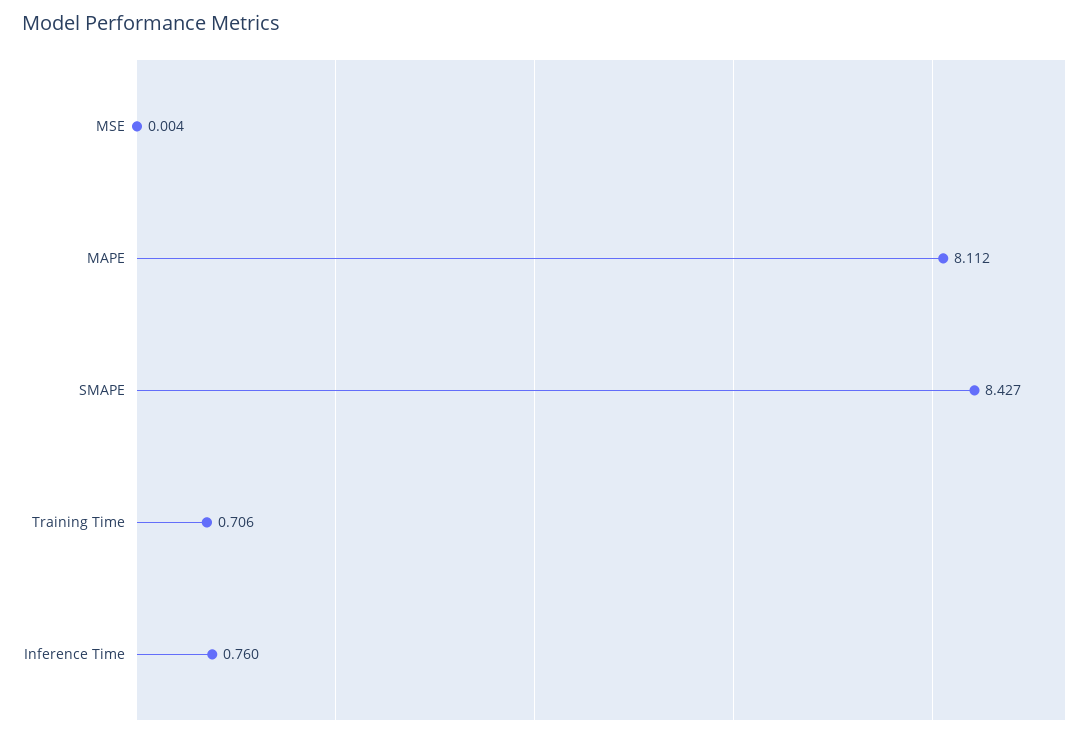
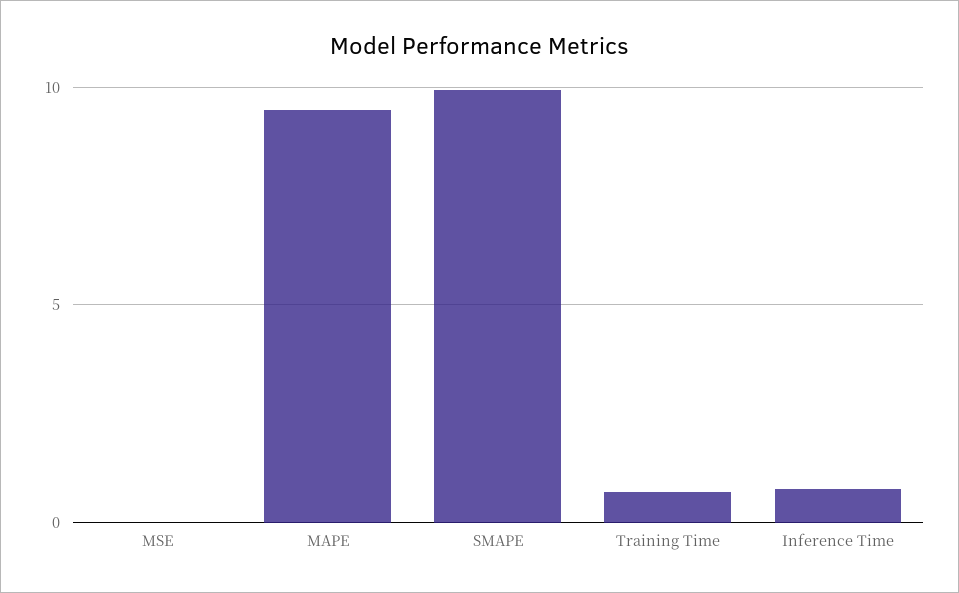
MAPE: 8.112 -> 9.5
SMAPE: 8.427 -> 10

